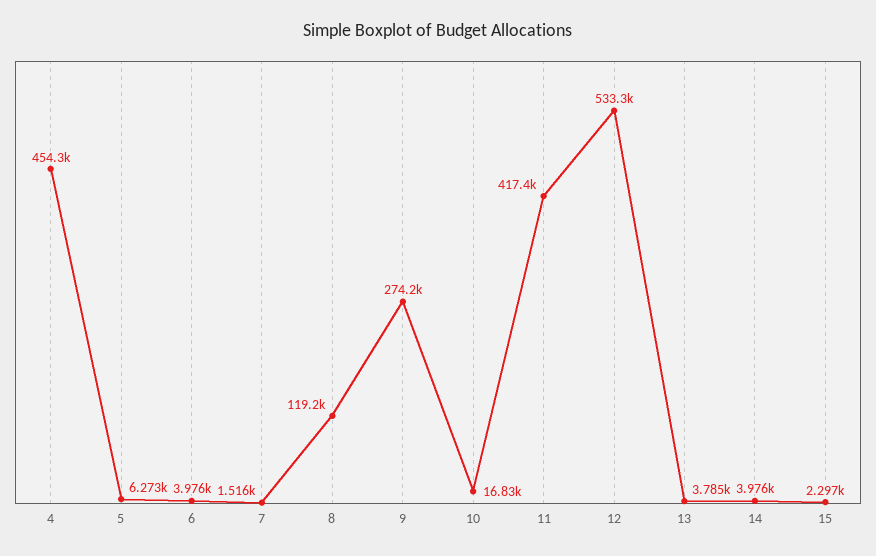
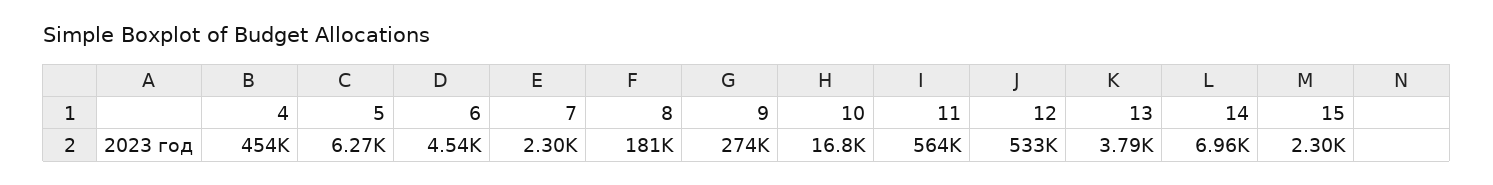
6: 3976 -> 4540
7: 1516 -> 2300
8: 119200 -> 181000
11: 417400 -> 564000
14: 3976 -> 6960

